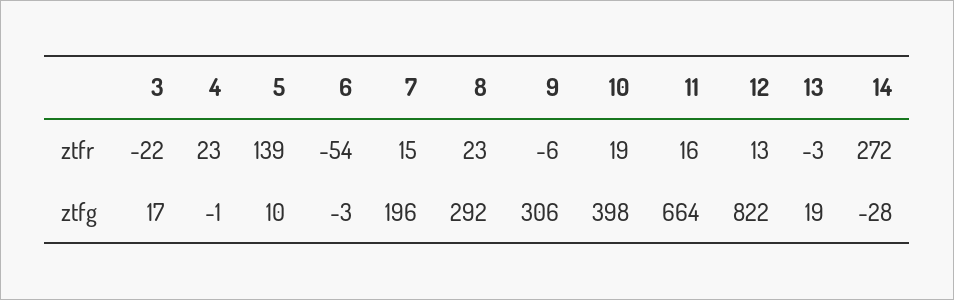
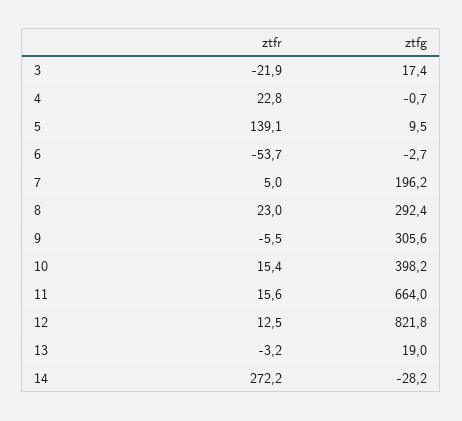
7, ztfr: 15 -> 5
10, ztfr: 19 -> 15.4

